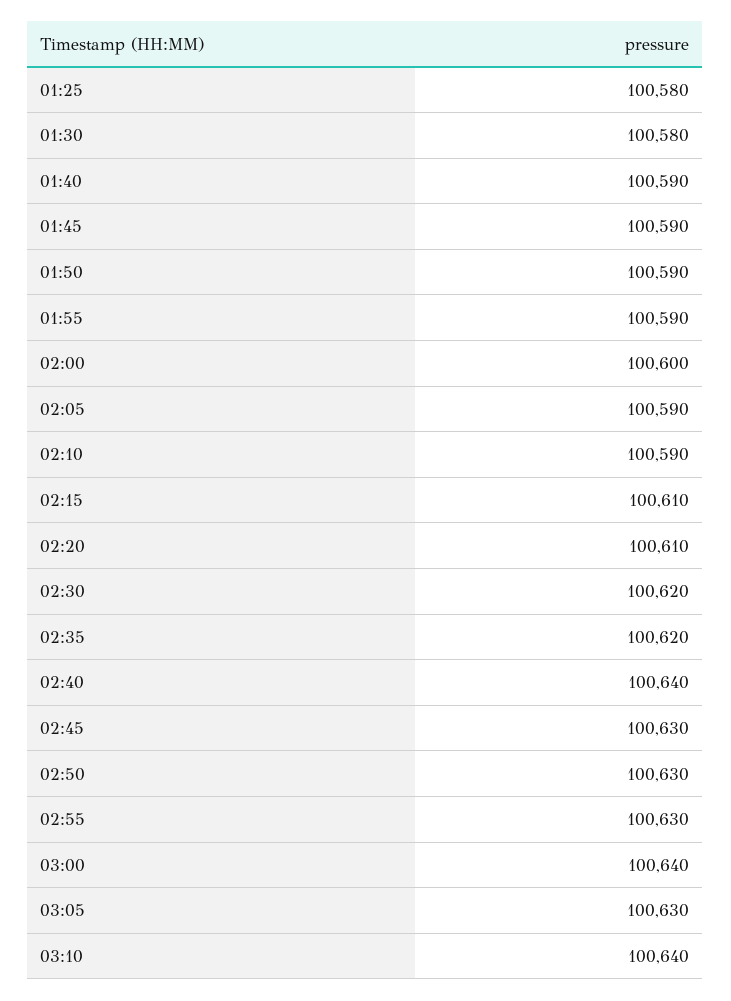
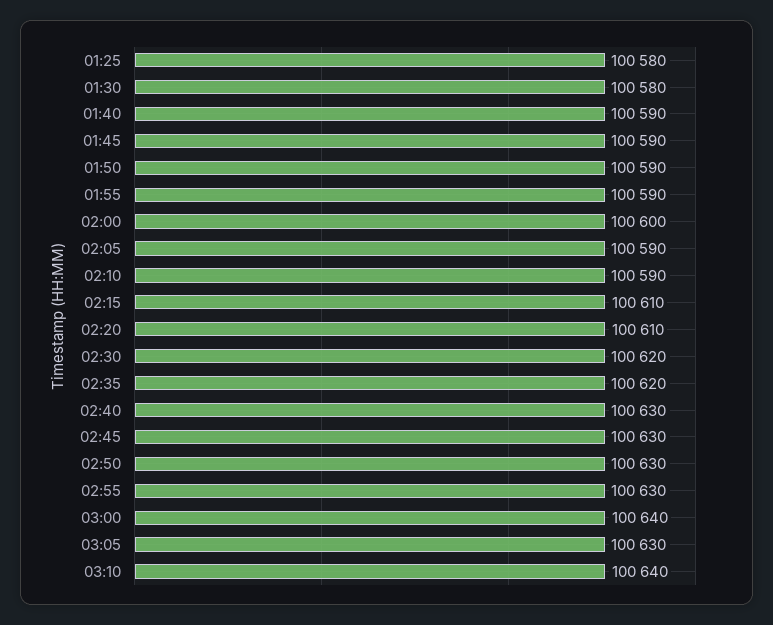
02:40: 100640 -> 100630

